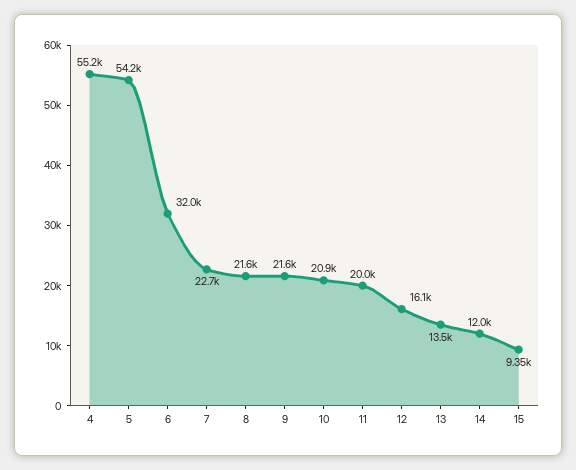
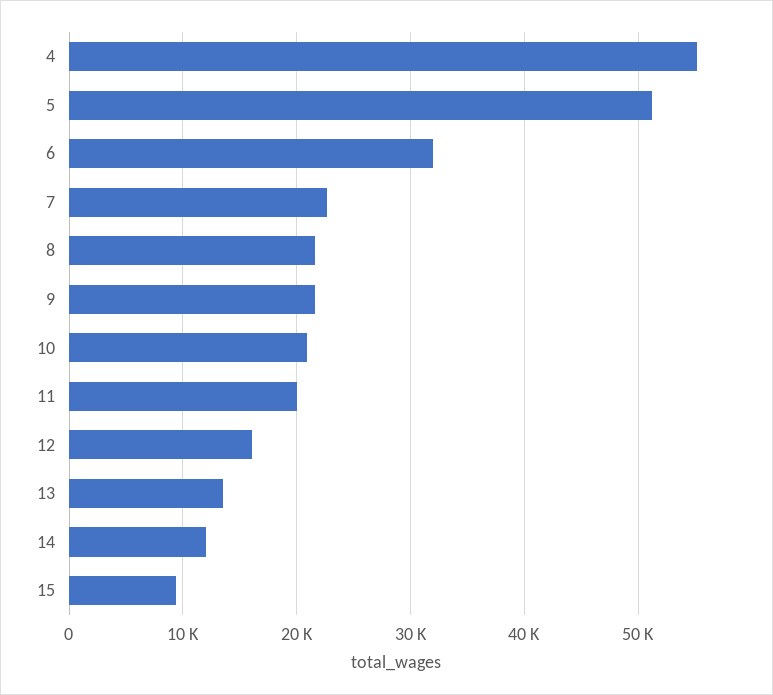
5: 54200 -> 51000

